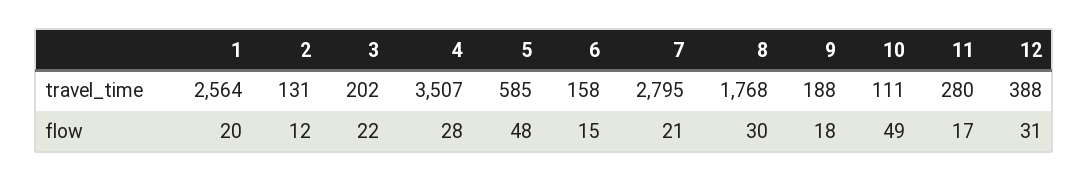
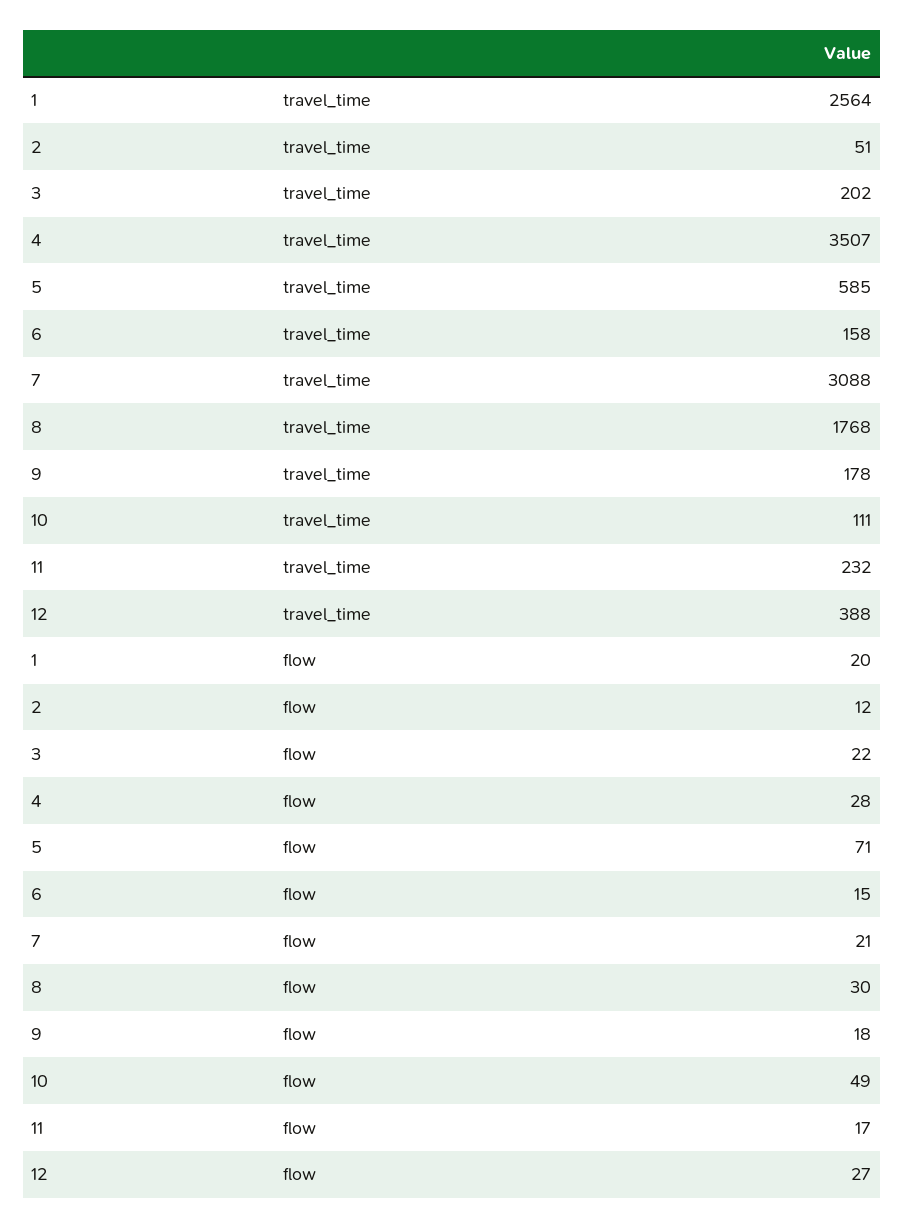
2, travel_time: 131 -> 51
7, travel_time: 2795 -> 3088
9, travel_time: 188 -> 178
11, travel_time: 280 -> 232
5, flow: 48 -> 71
12, flow: 31 -> 27

